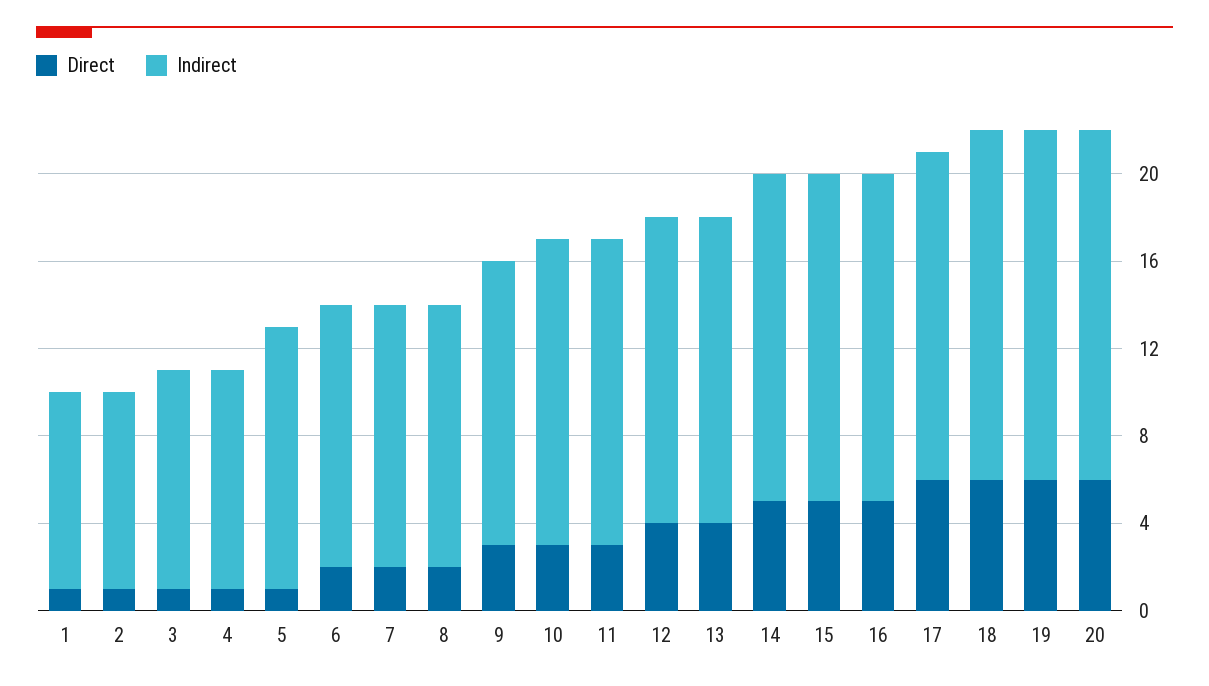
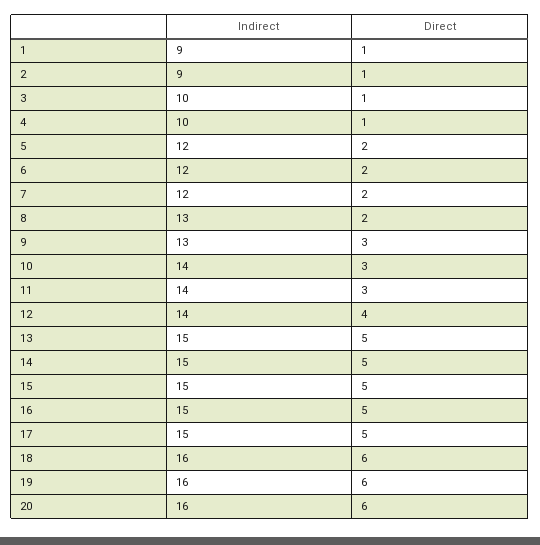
Direct, 5: 1 -> 2
Indirect, 8: 12 -> 13
Direct, 13: 4 -> 5
Indirect, 13: 14 -> 15
Direct, 17: 6 -> 5

